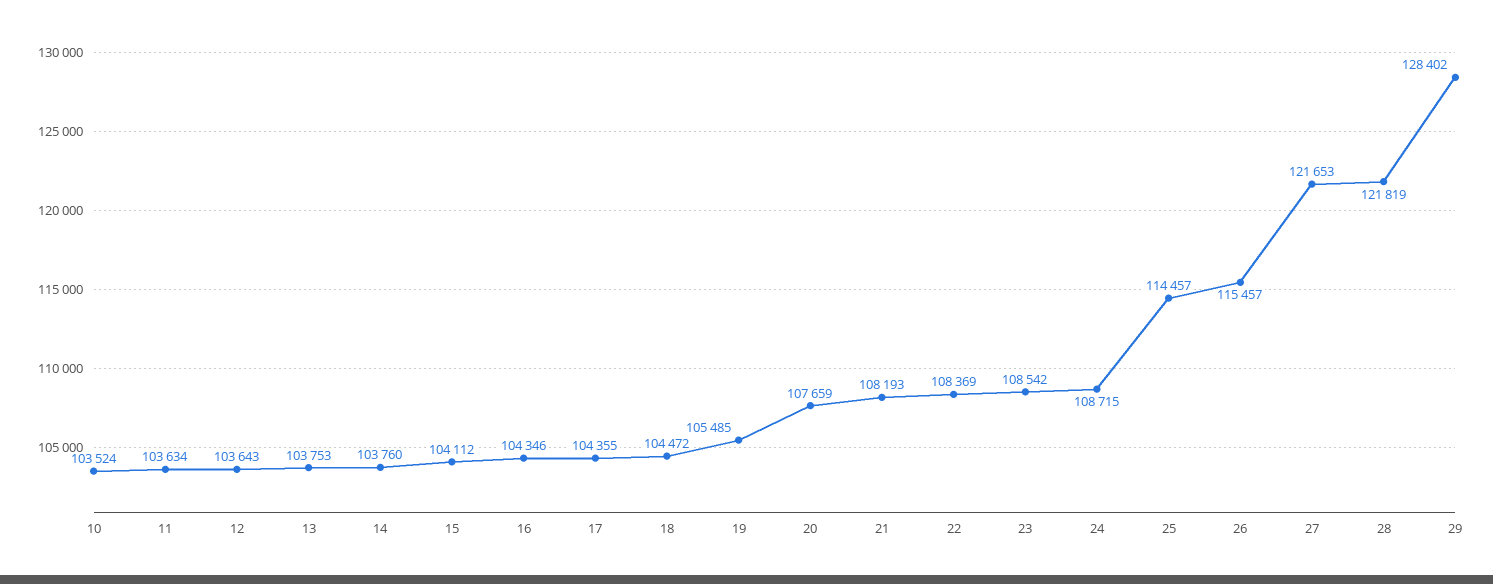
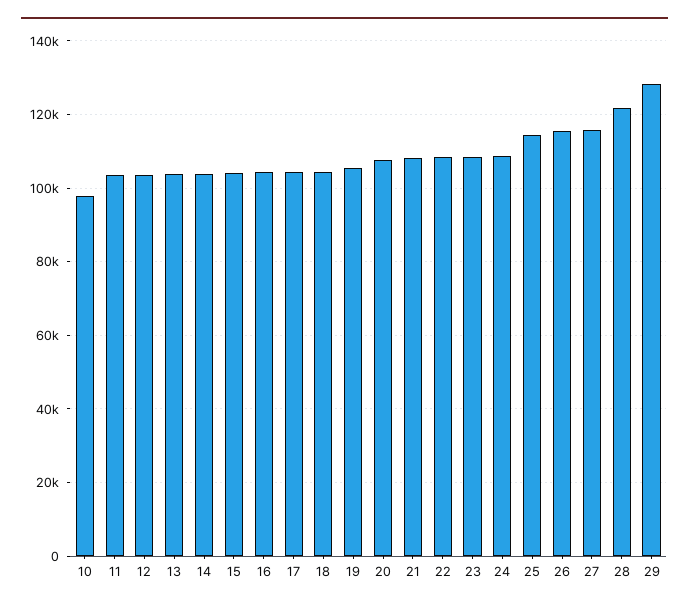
10: 103524 -> 98000
27: 121653 -> 116000

